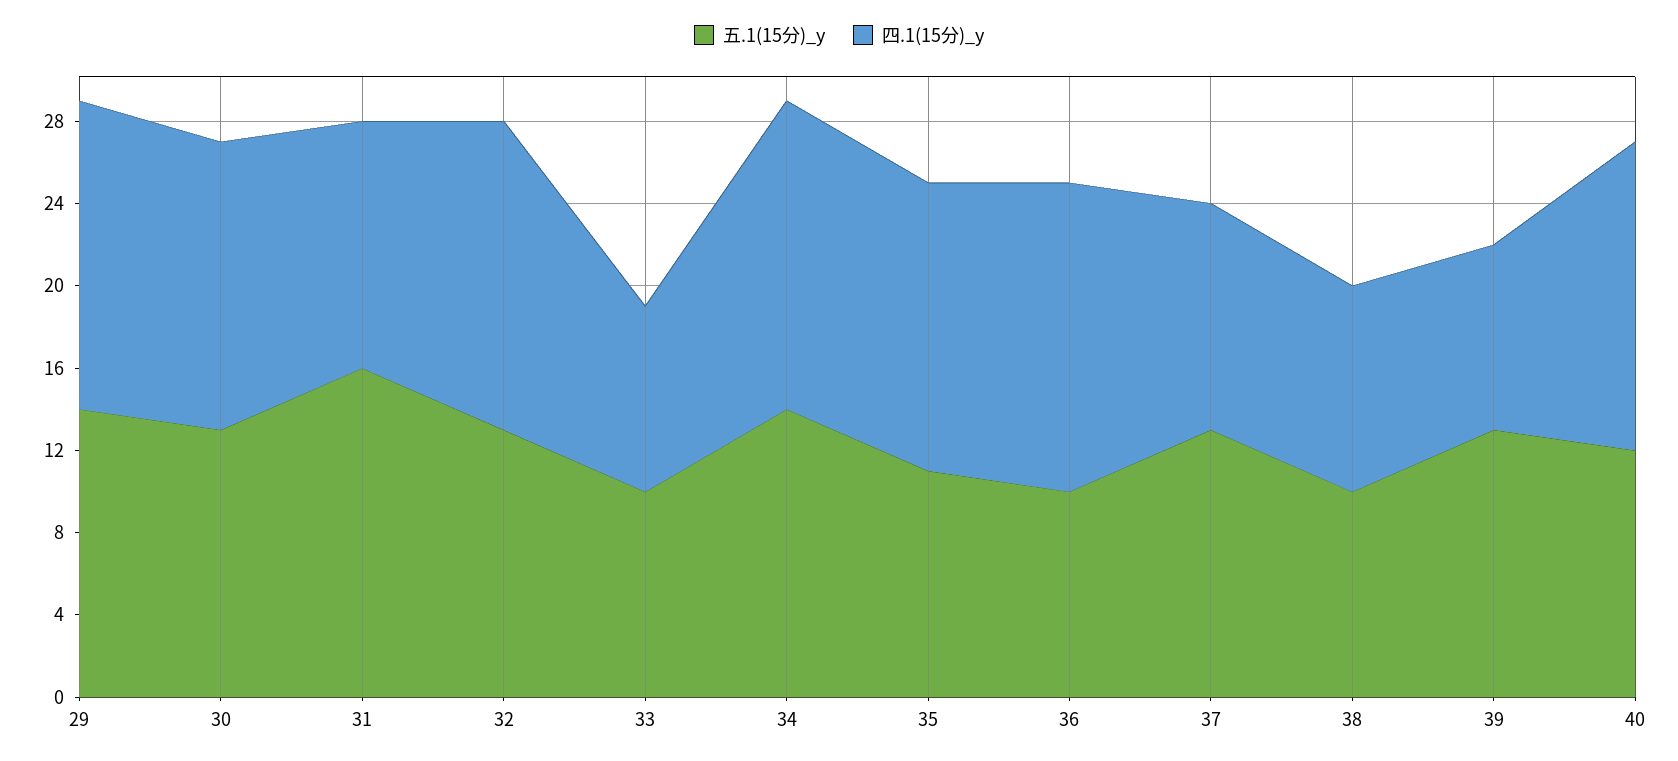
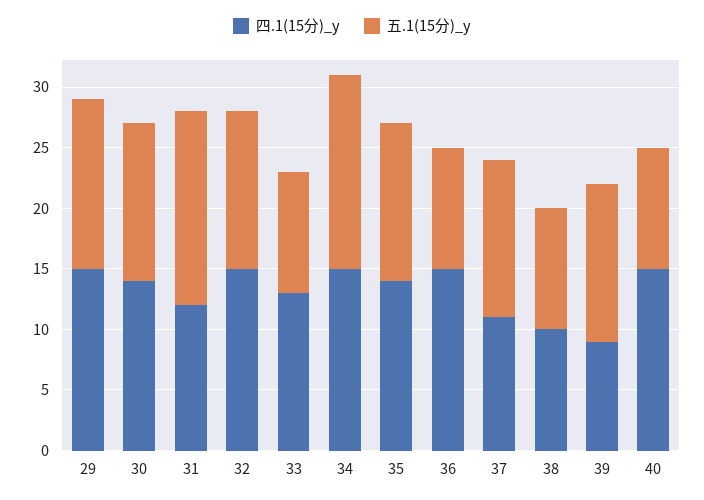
四.1(15分)_y, 33: 9 -> 13
五.1(15分)_y, 34: 14 -> 16
五.1(15分)_y, 35: 11 -> 13
五.1(15分)_y, 40: 12 -> 10

